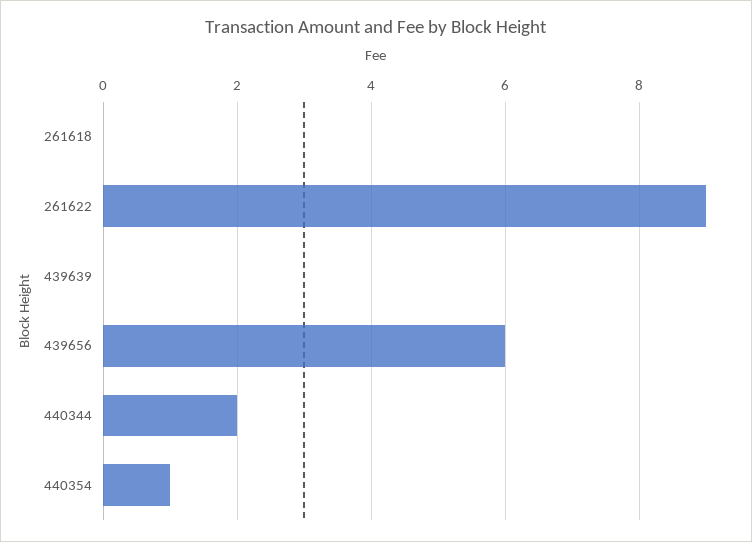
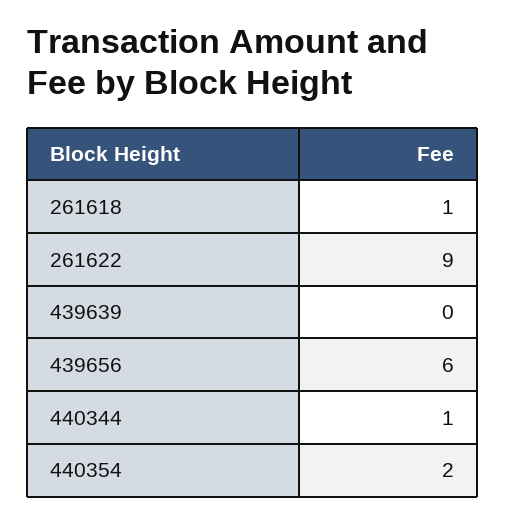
261618: 0 -> 1
440344: 2 -> 1
440354: 1 -> 2

